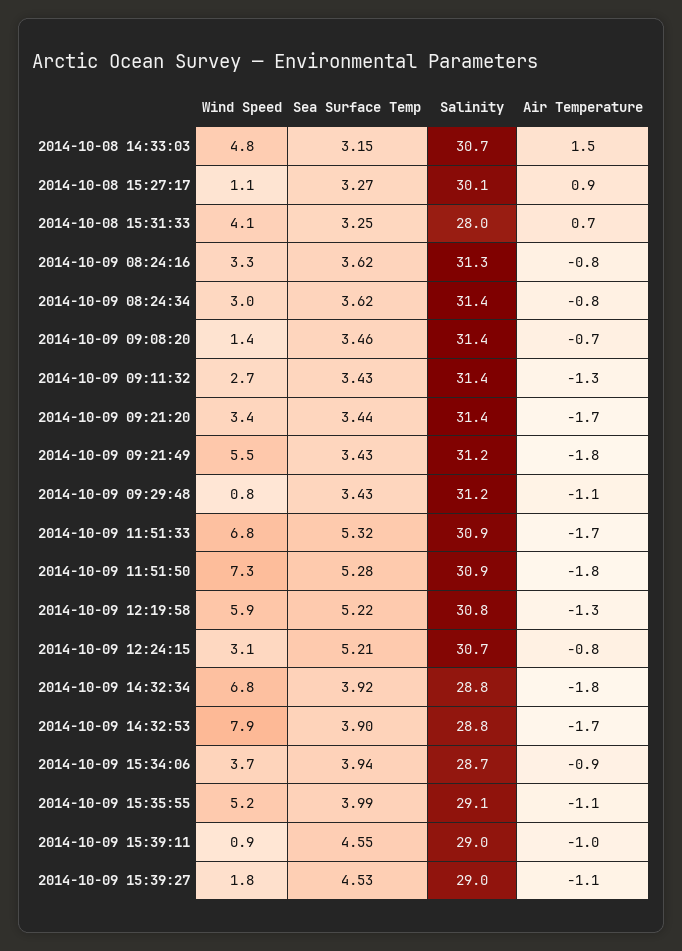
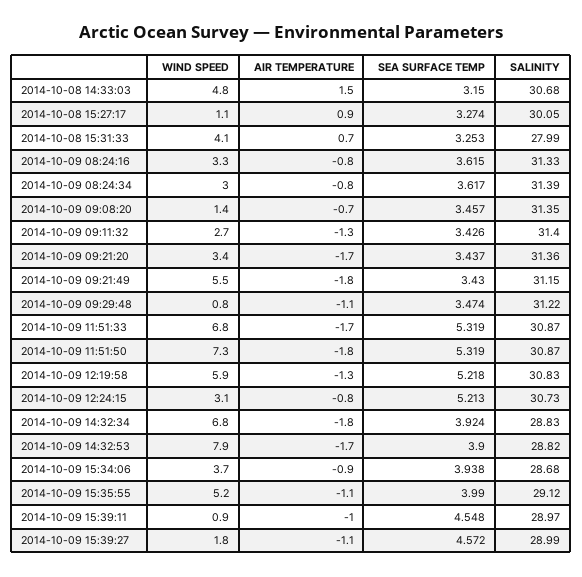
Sea Surface Temp, 2014-10-09 09:29:48: 3.43 -> 3.474
Sea Surface Temp, 2014-10-09 11:51:50: 5.28 -> 5.319
Sea Surface Temp, 2014-10-09 15:39:27: 4.53 -> 4.572

